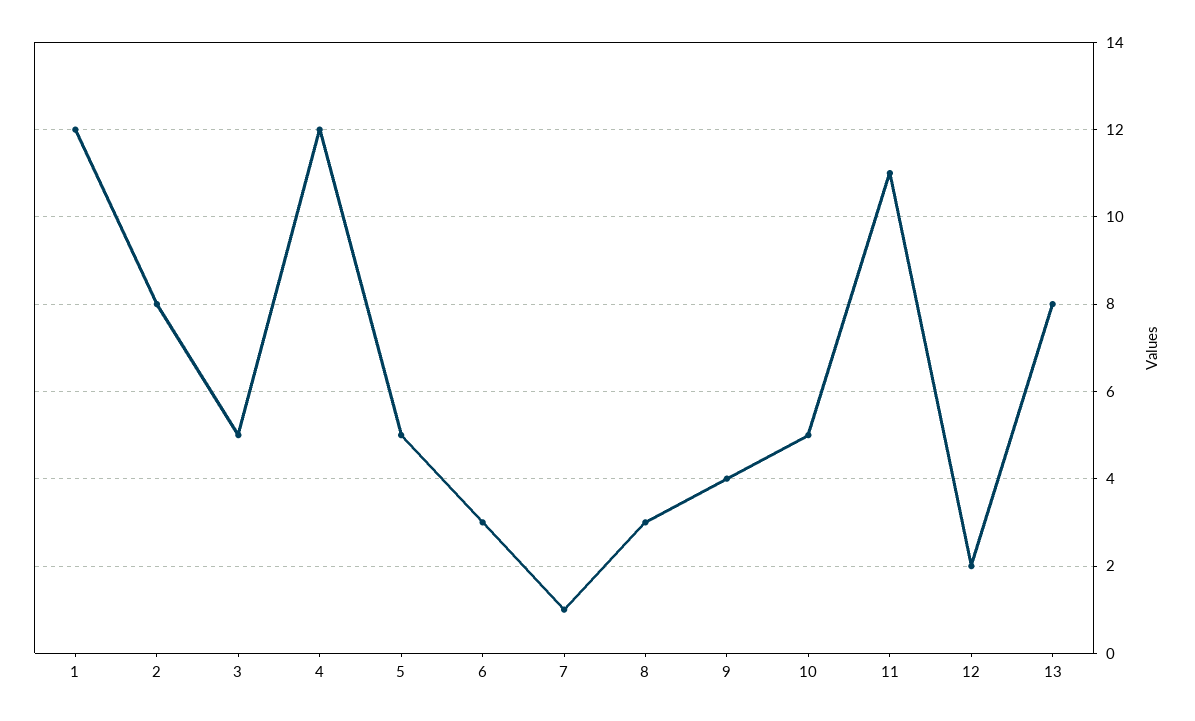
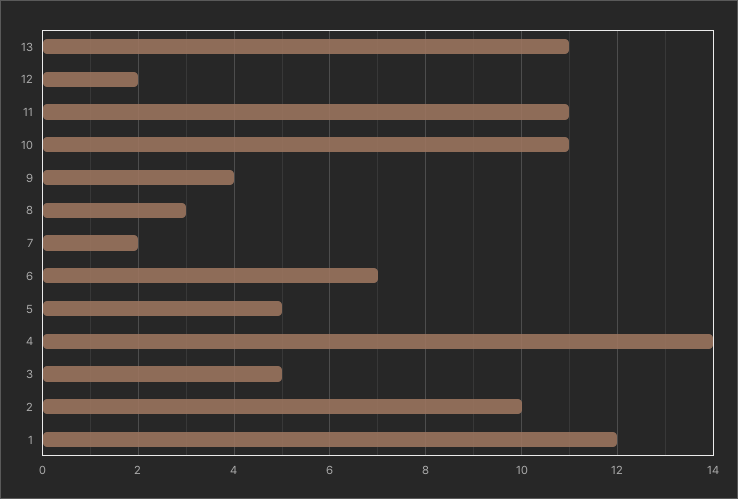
2: 8 -> 10
4: 12 -> 14
6: 3 -> 7
7: 1 -> 2
10: 5 -> 11
13: 8 -> 11

